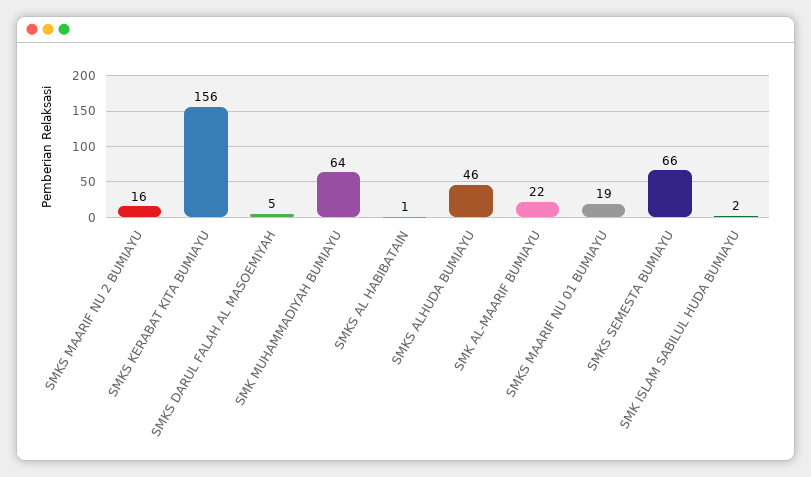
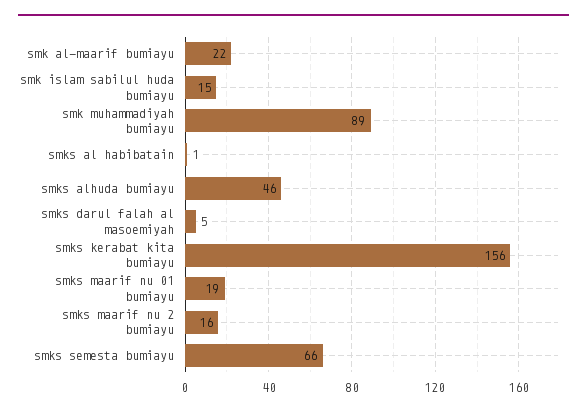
SMK MUHAMMADIYAH BUMIAYU: 64 -> 89
SMK ISLAM SABILUL HUDA BUMIAYU: 2 -> 15

